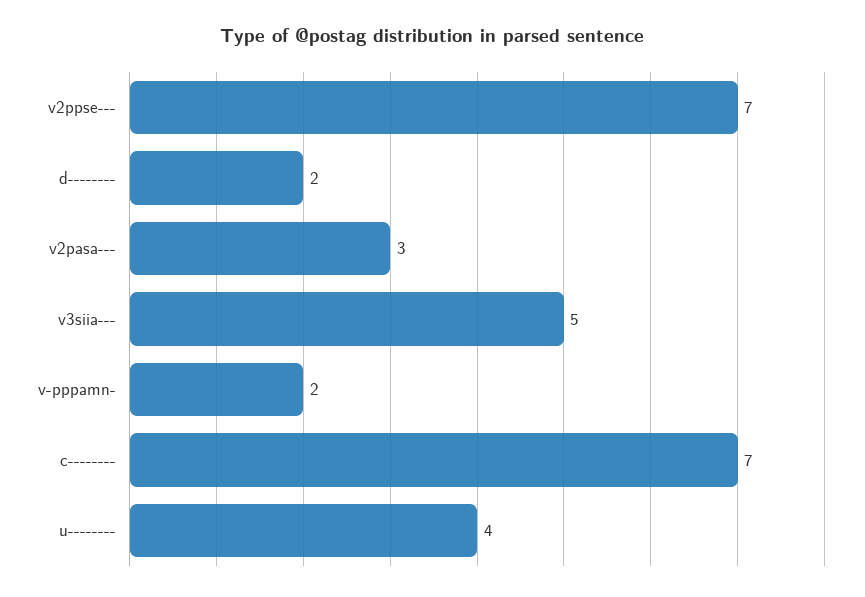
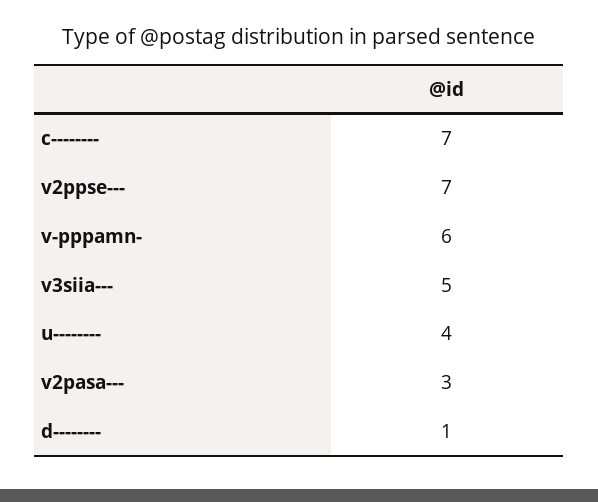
d--------: 2 -> 1
v-pppamn-: 2 -> 6

